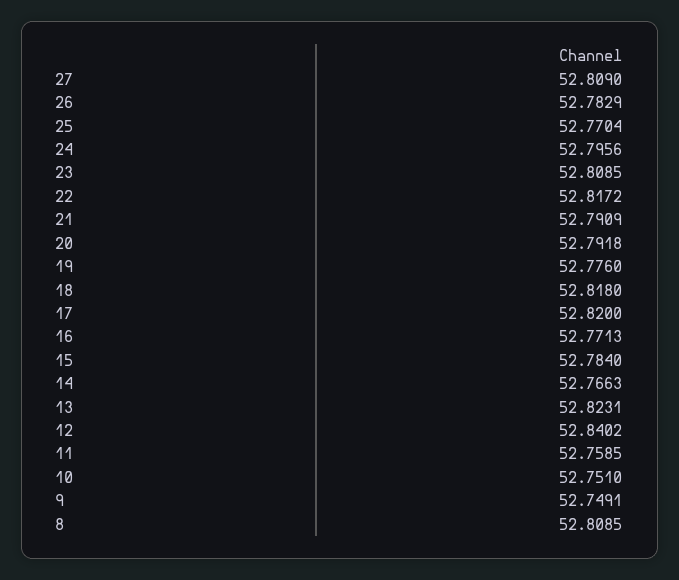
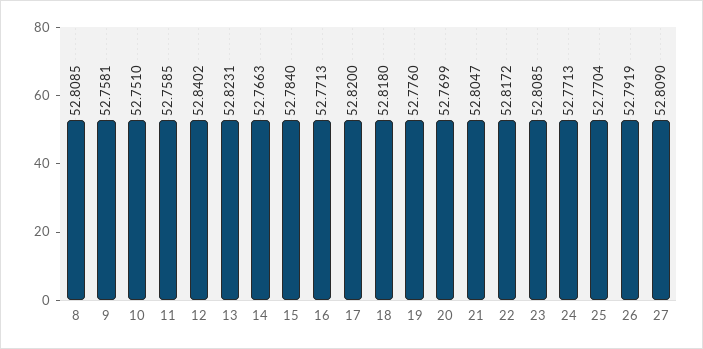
26: 52.7829 -> 52.7919
24: 52.7956 -> 52.7713
21: 52.7909 -> 52.8047
20: 52.7918 -> 52.7699
9: 52.7491 -> 52.7581

